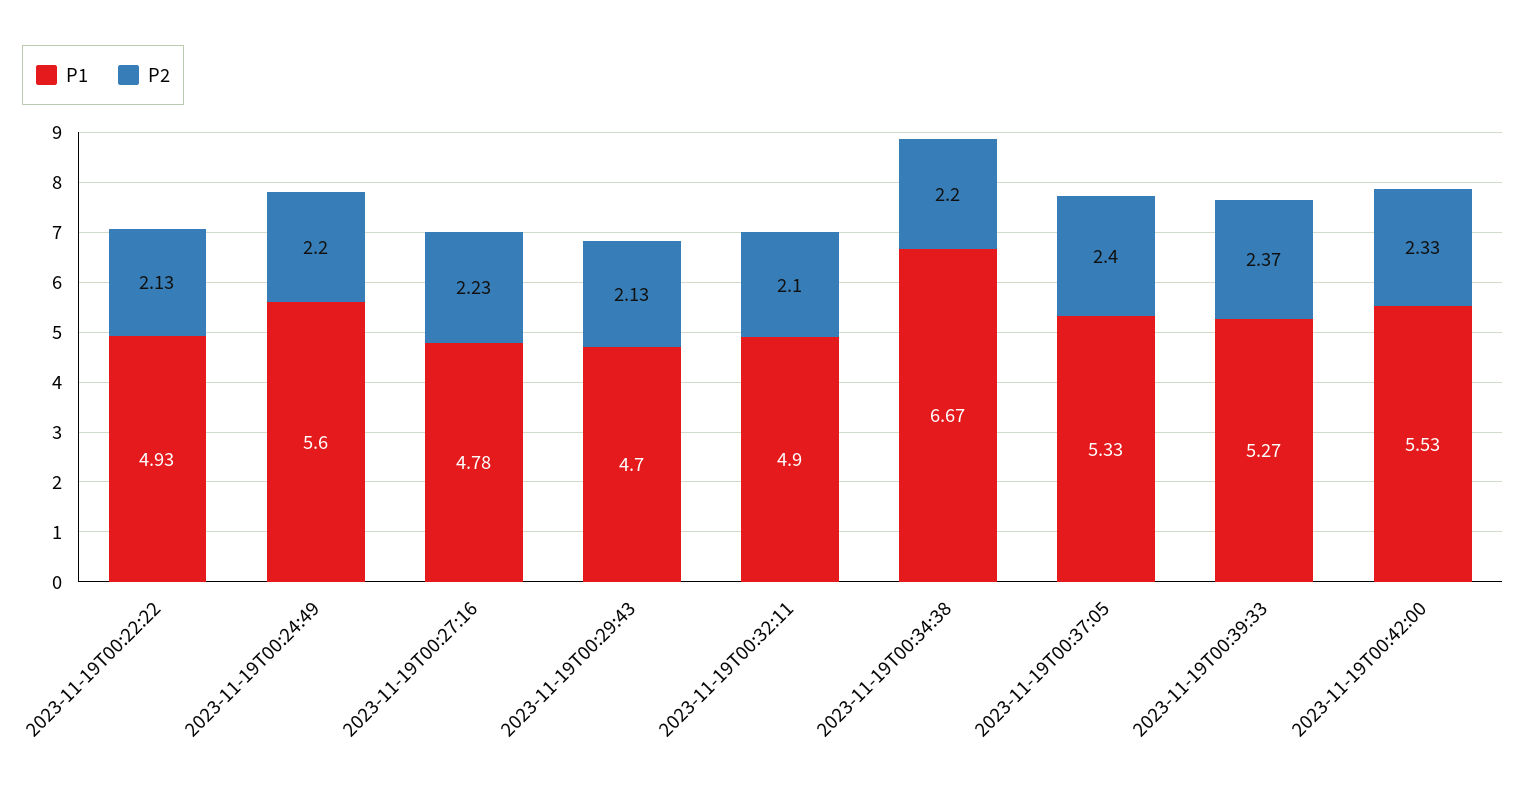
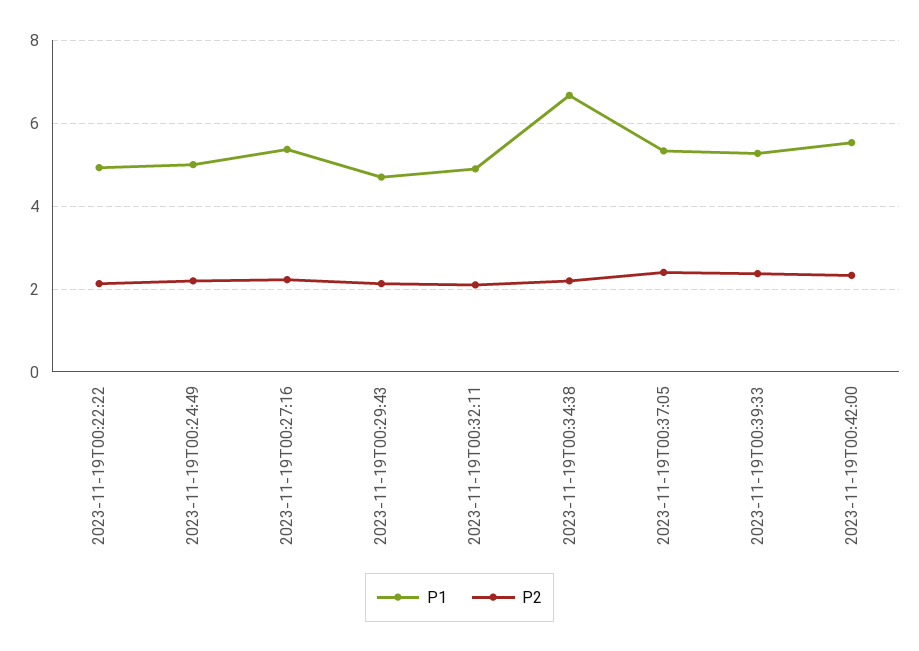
P1, 2023-11-19T00:24:49: 5.6 -> 5
P1, 2023-11-19T00:27:16: 4.78 -> 5.4

